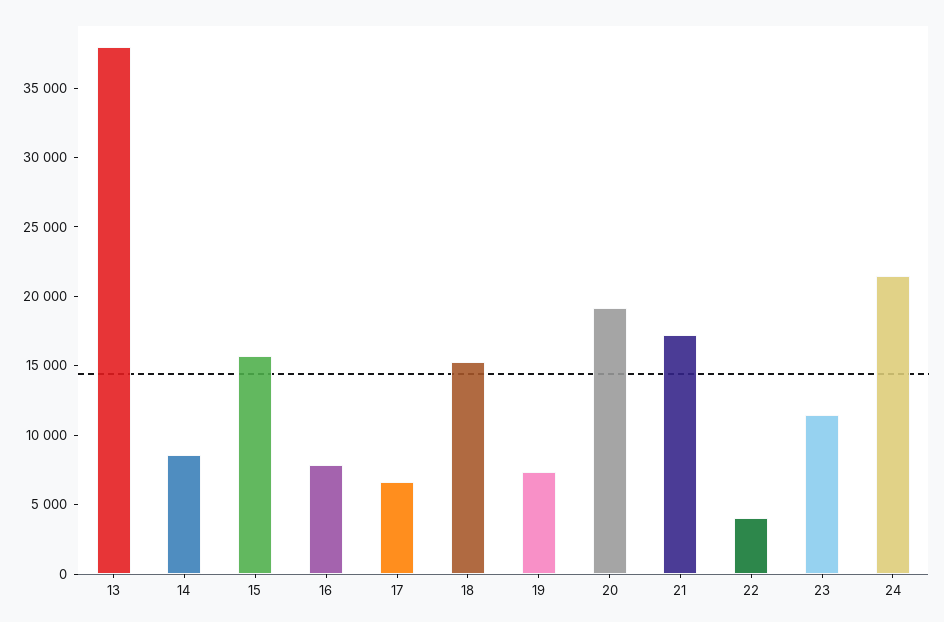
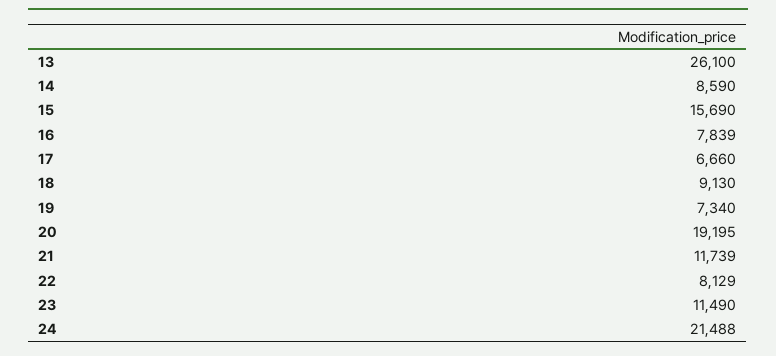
13: 38000 -> 26100
18: 15000 -> 9130
21: 17000 -> 11739
22: 4000 -> 8129

